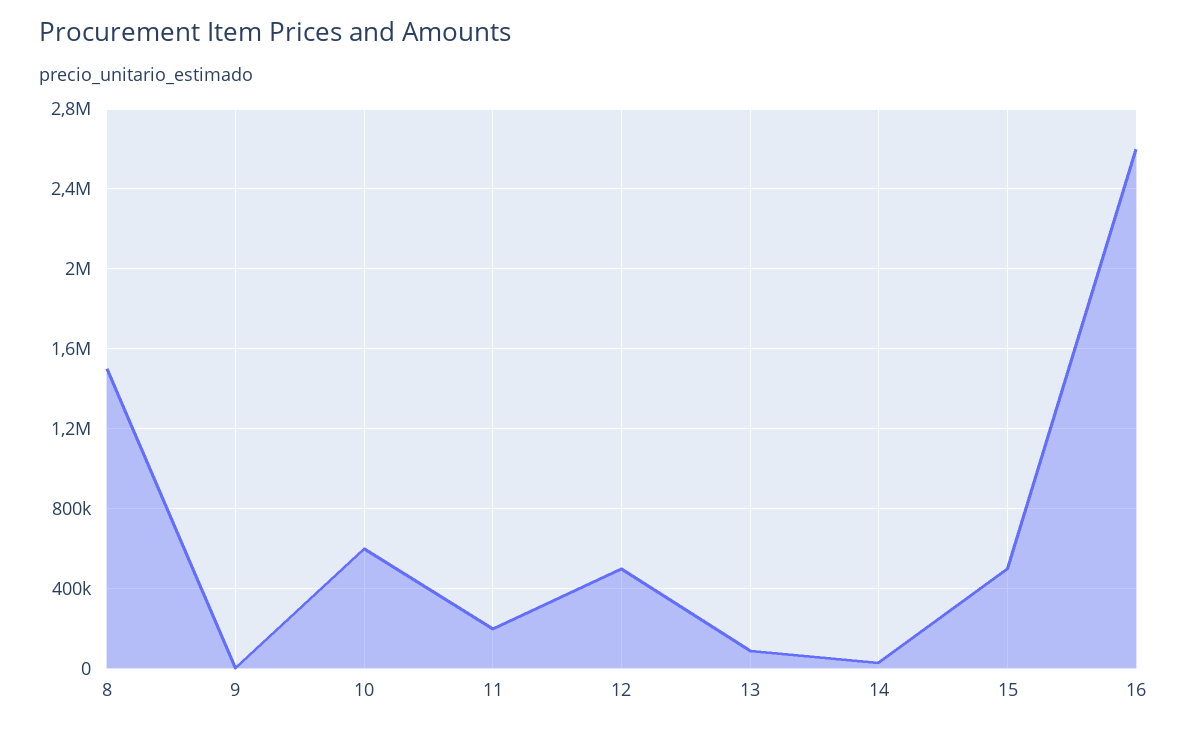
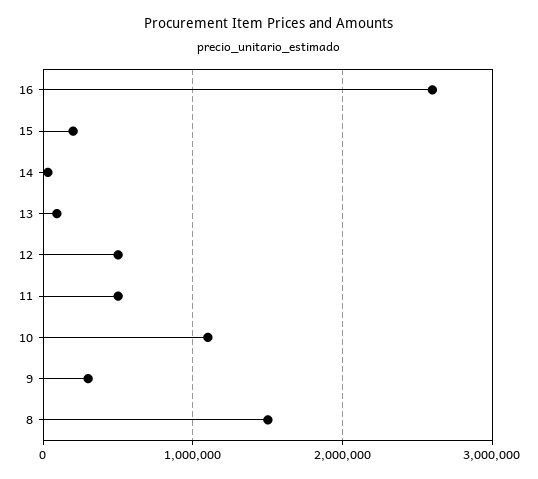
9: 0 -> 300000
10: 600000 -> 1100000
11: 200000 -> 500000
15: 500000 -> 200000

